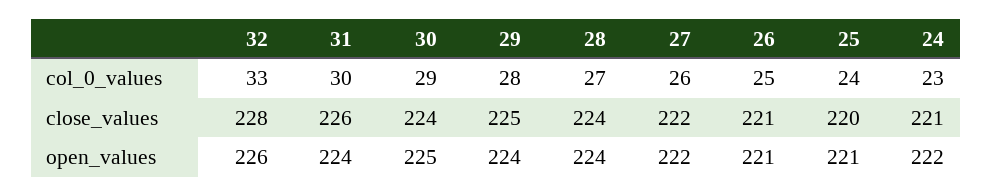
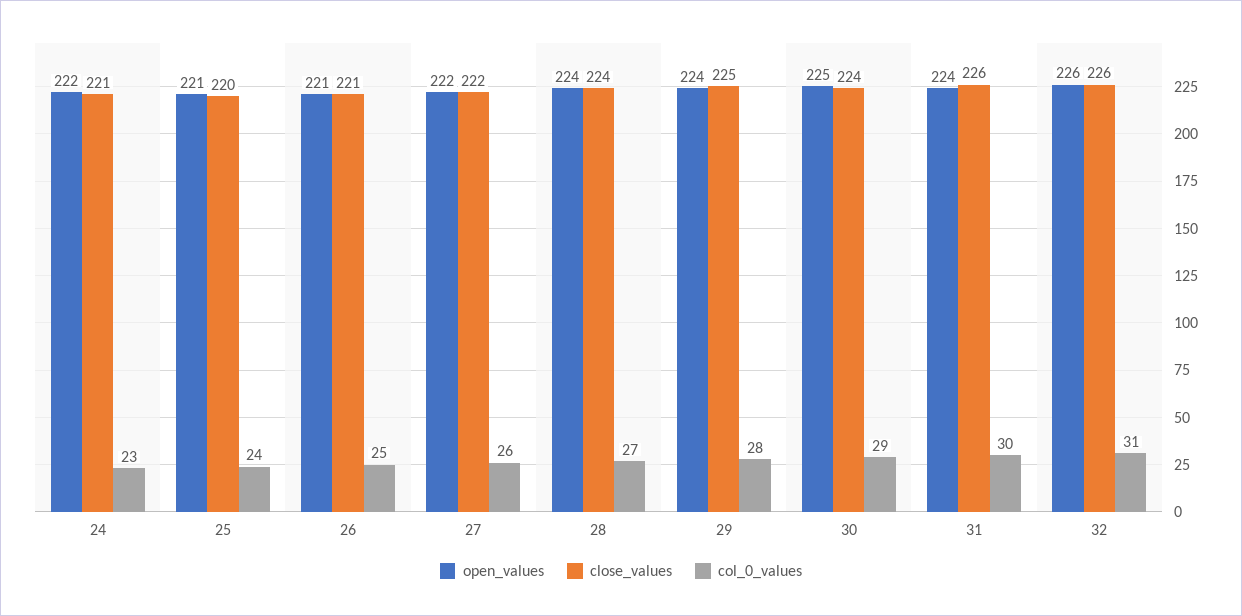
col_0_values, 32: 33 -> 31
close_values, 32: 228 -> 226

